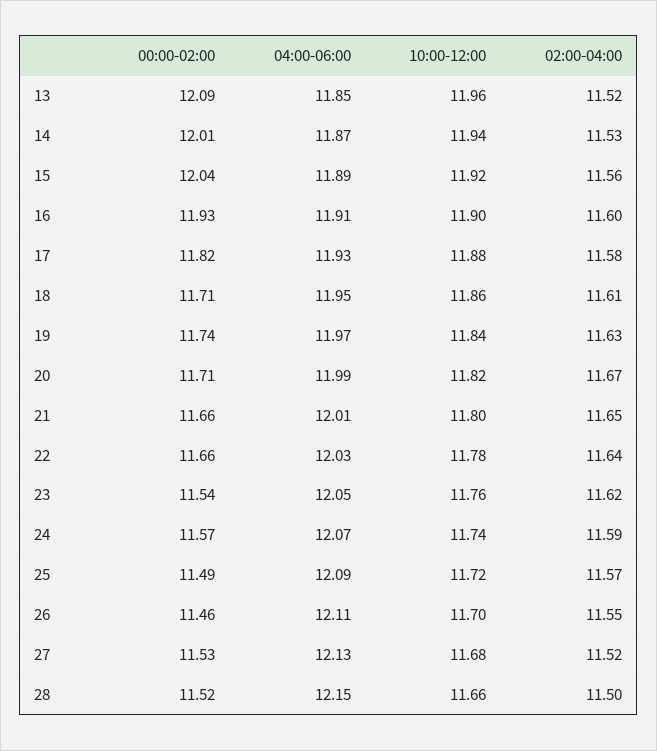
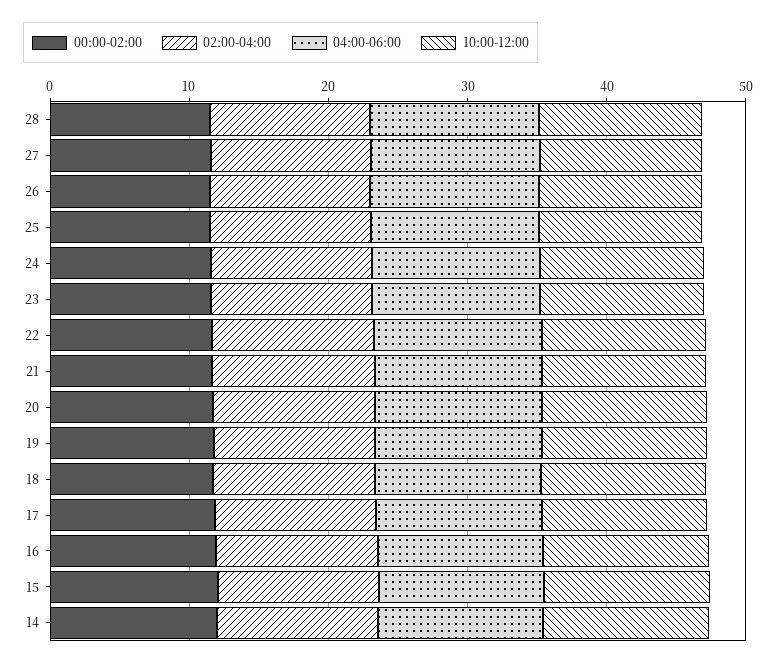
00:00-02:00, 13: 12.09 -> none
04:00-06:00, 13: 11.85 -> none
10:00-12:00, 13: 11.96 -> none
02:00-04:00, 13: 11.52 -> none

